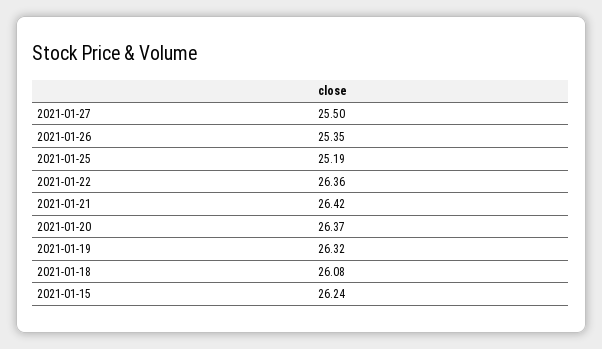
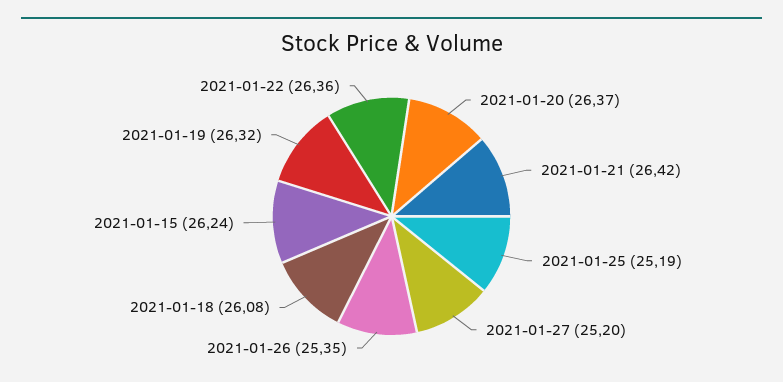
2021-01-27: 25.5 -> 25.2

